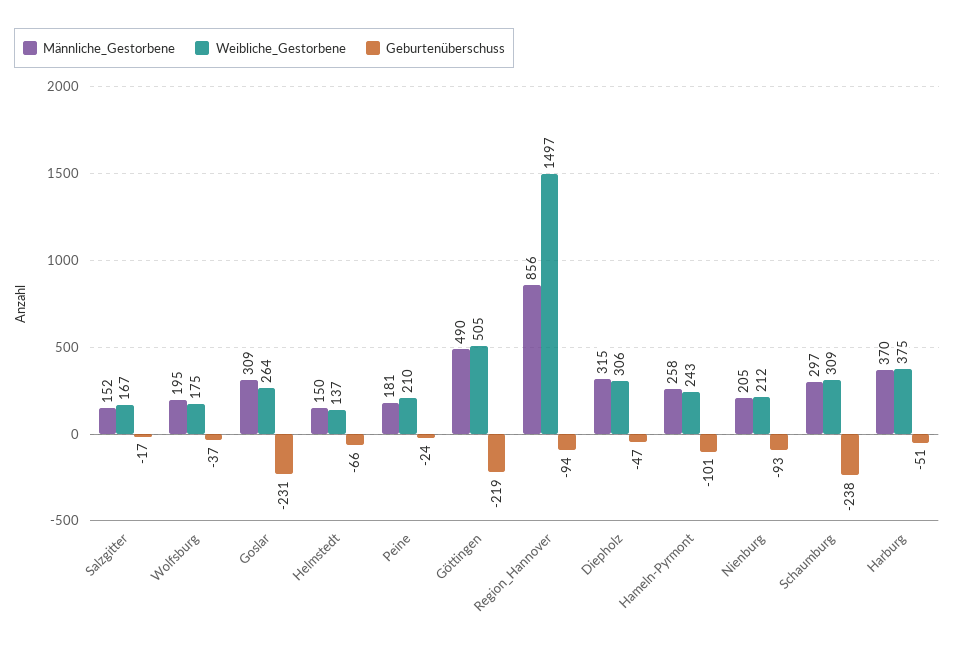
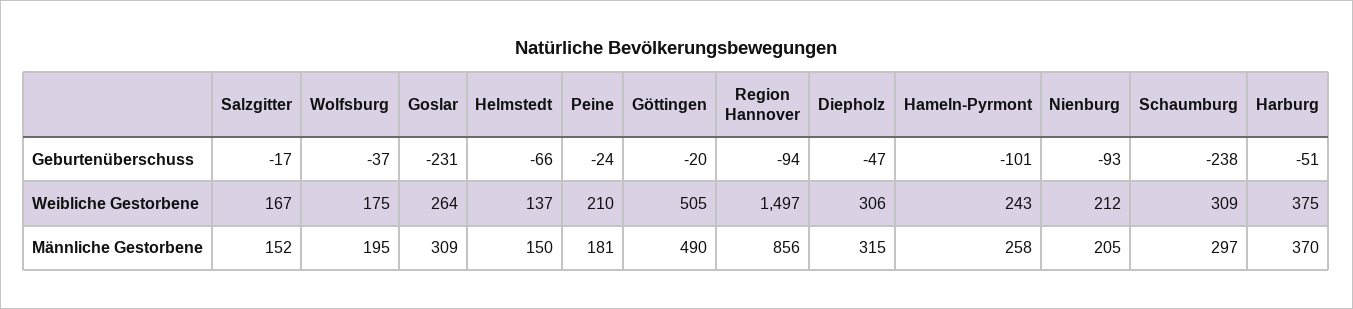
Geburtenüberschuss, Göttingen: -219 -> -20

